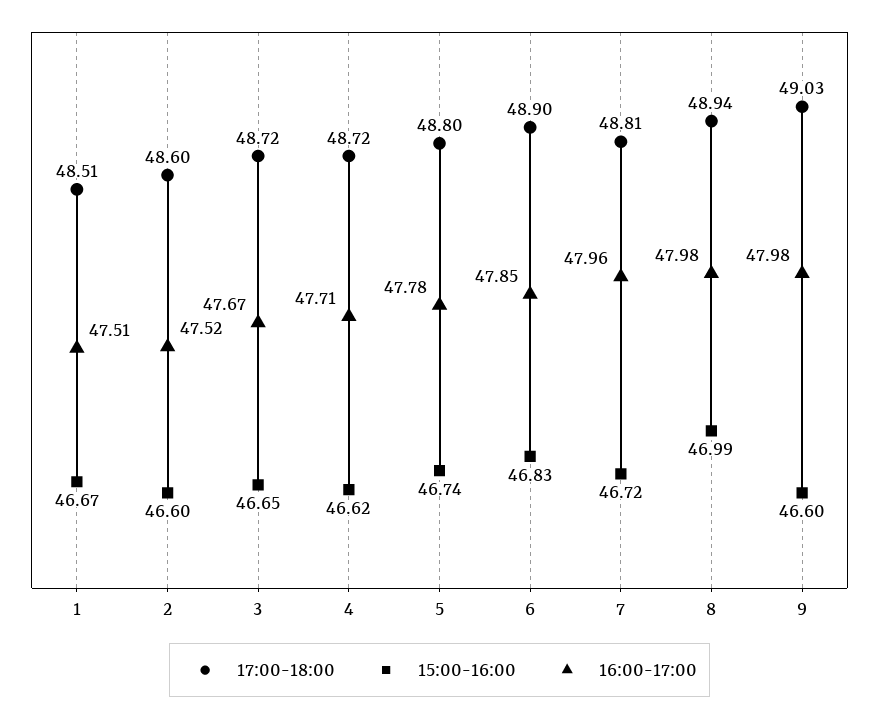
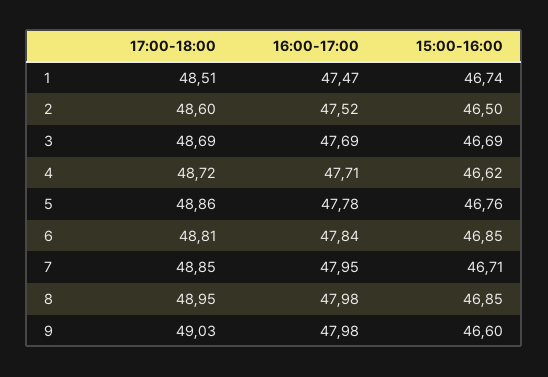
15:00-16:00, 1: 46.67 -> 46.74
16:00-17:00, 1: 47.51 -> 47.47
15:00-16:00, 2: 46.6 -> 46.5
17:00-18:00, 3: 48.72 -> 48.69
15:00-16:00, 3: 46.65 -> 46.69
16:00-17:00, 3: 47.67 -> 47.69
17:00-18:00, 5: 48.8 -> 48.86
15:00-16:00, 5: 46.74 -> 46.76
17:00-18:00, 6: 48.9 -> 48.81
15:00-16:00, 6: 46.83 -> 46.85
16:00-17:00, 6: 47.85 -> 47.84
17:00-18:00, 7: 48.81 -> 48.85
15:00-16:00, 7: 46.72 -> 46.71
16:00-17:00, 7: 47.96 -> 47.95
17:00-18:00, 8: 48.94 -> 48.95
15:00-16:00, 8: 46.99 -> 46.85

